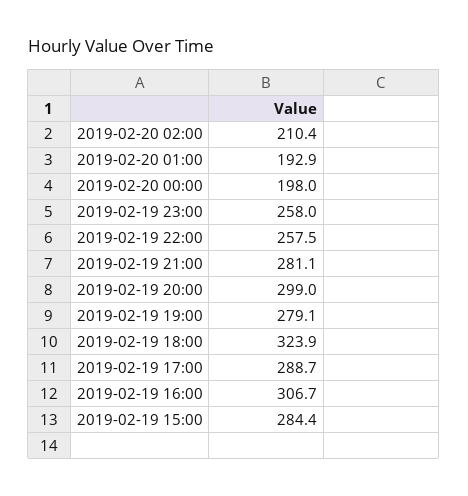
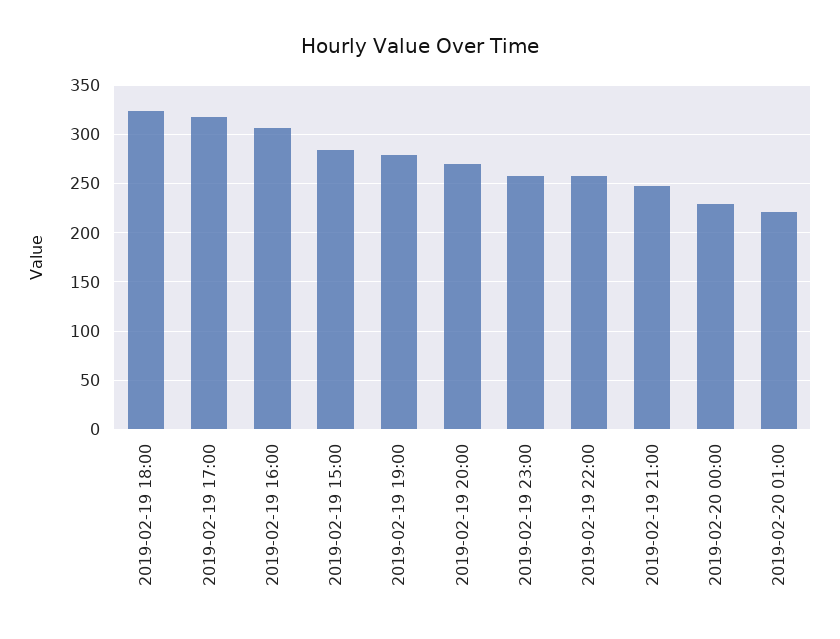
2019-02-20 02:00: 210.4 -> none
2019-02-20 01:00: 192.9 -> 220
2019-02-20 00:00: 198 -> 230
2019-02-19 21:00: 281.1 -> 250
2019-02-19 20:00: 299 -> 270
2019-02-19 17:00: 288.7 -> 320

